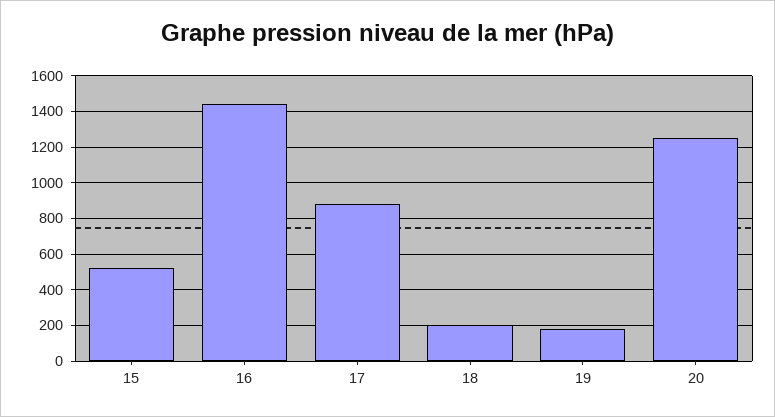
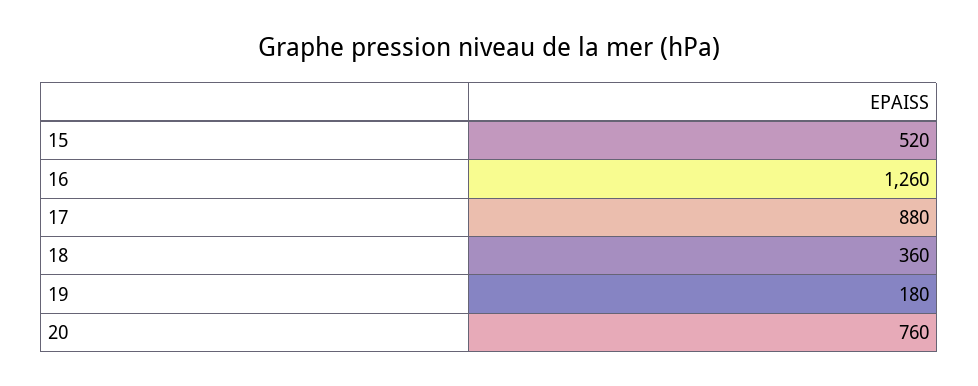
16: 1450 -> 1260
18: 200 -> 360
20: 1250 -> 760

